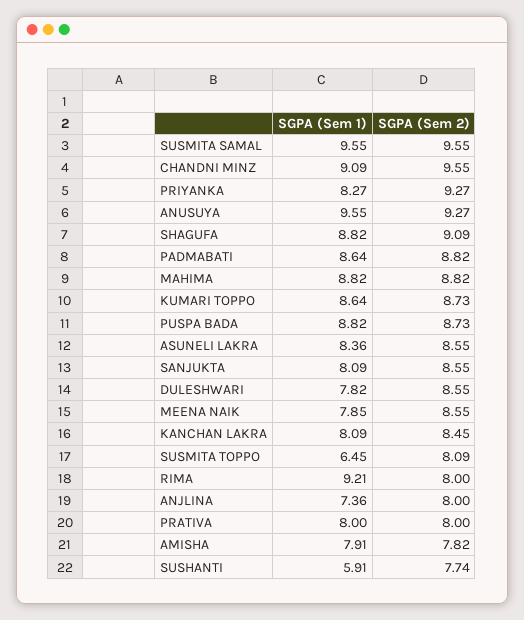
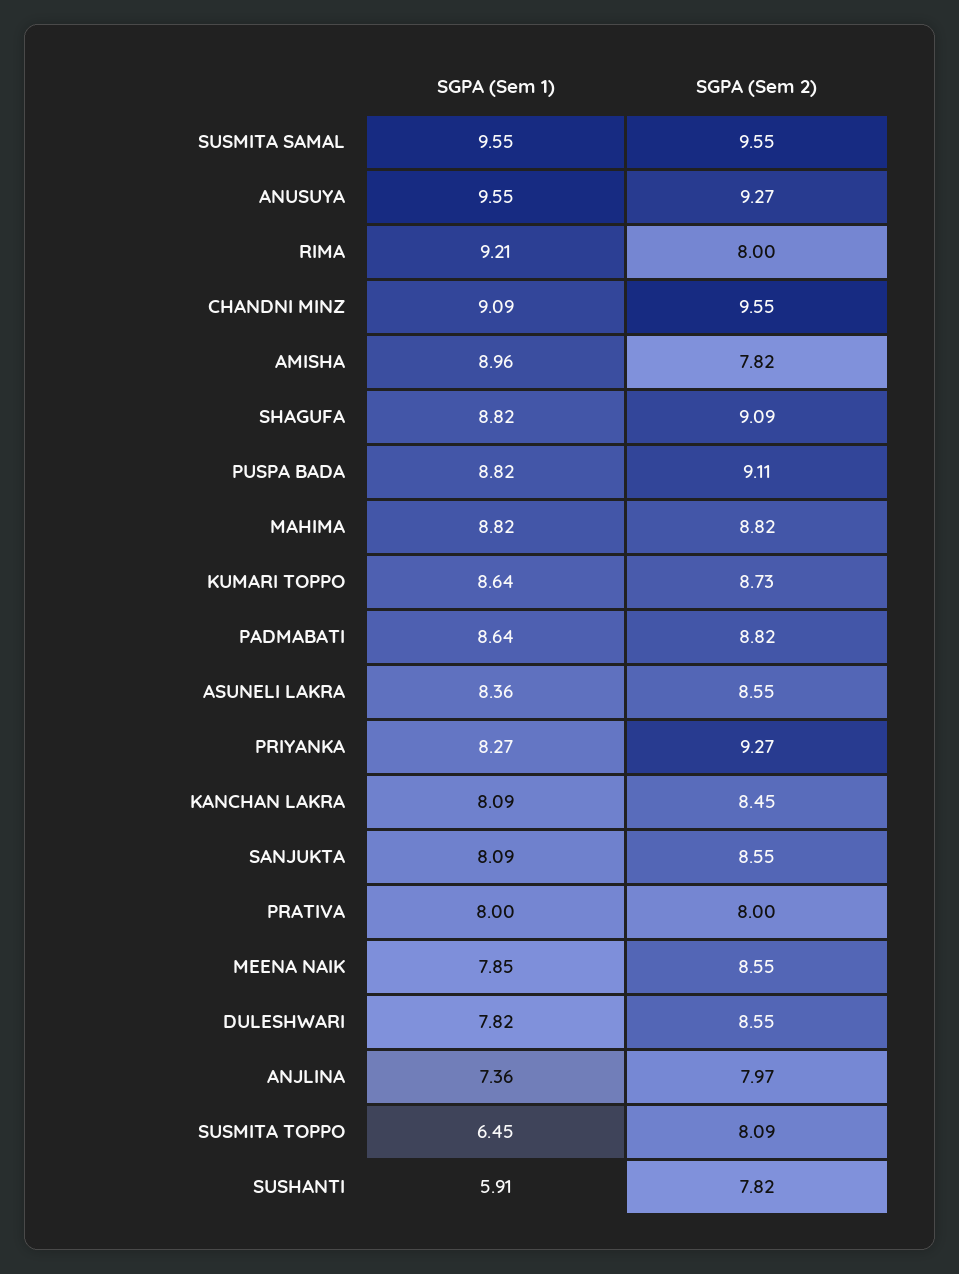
SGPA (Sem 2), PUSPA BADA: 8.73 -> 9.11
SGPA (Sem 2), ANJLINA: 8 -> 7.97
SGPA (Sem 1), AMISHA: 7.91 -> 8.96
SGPA (Sem 2), SUSHANTI: 7.74 -> 7.82

